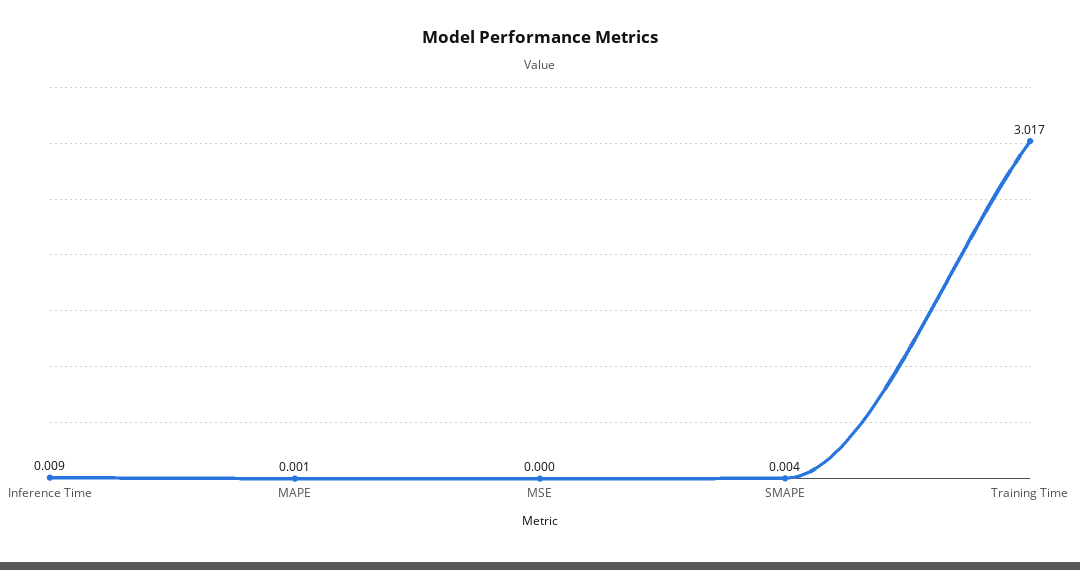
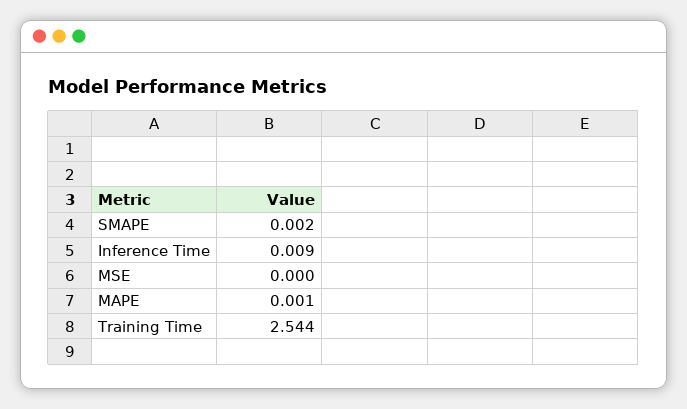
SMAPE: 0.004 -> 0.002
Training Time: 3.017 -> 2.544

